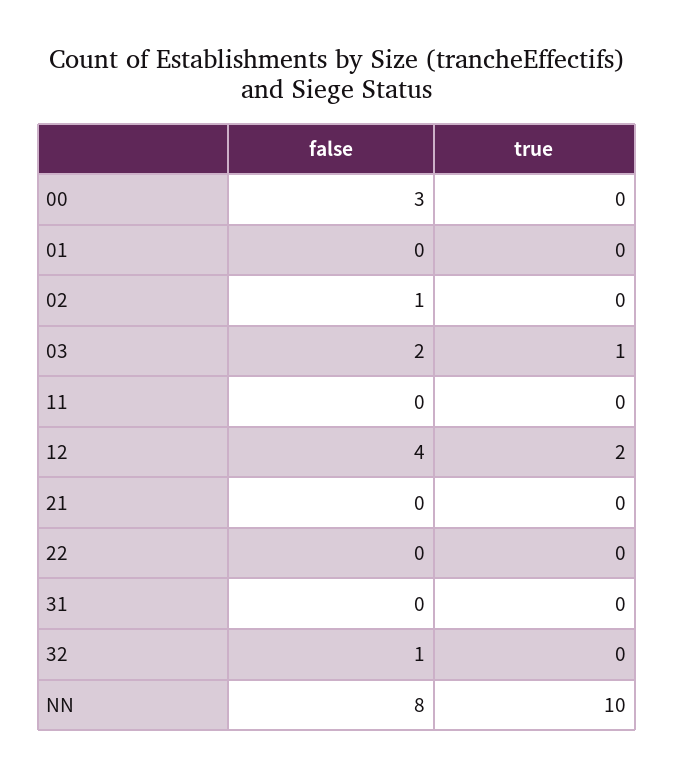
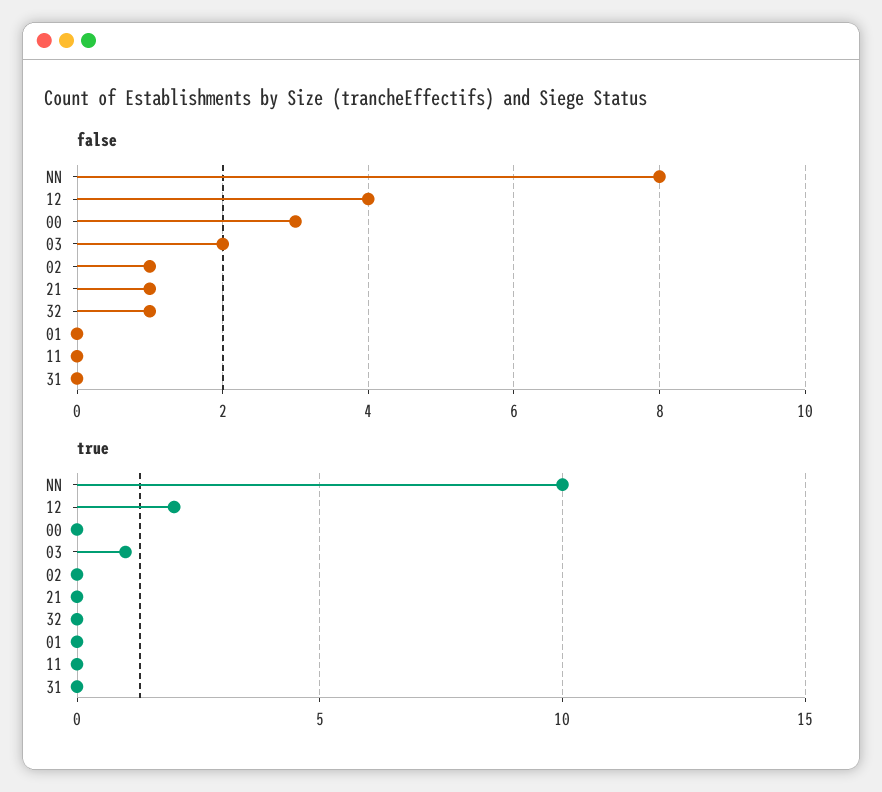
false, 21: 0 -> 1
false, 22: 0 -> none
true, 22: 0 -> none

